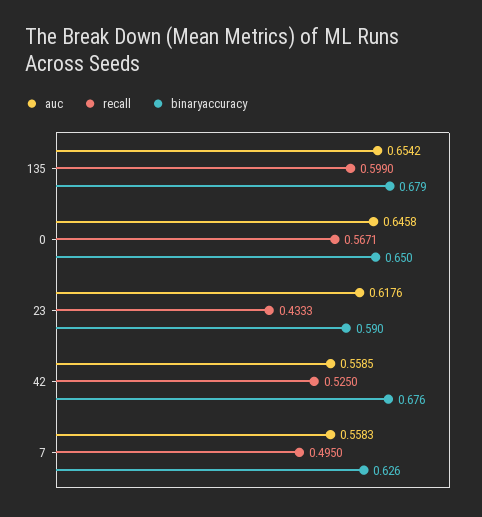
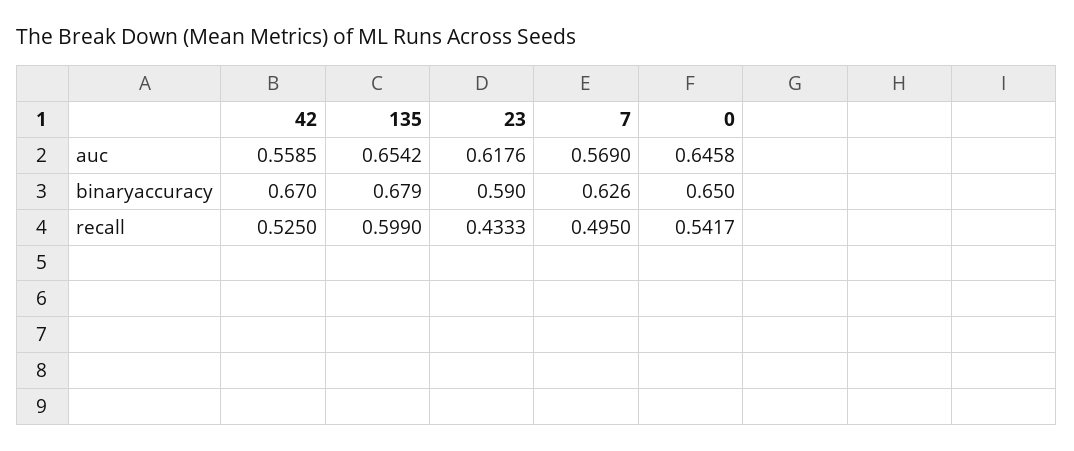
recall, 0: 0.5671 -> 0.5417
binaryaccuracy, 42: 0.676 -> 0.67
auc, 7: 0.5583 -> 0.569

